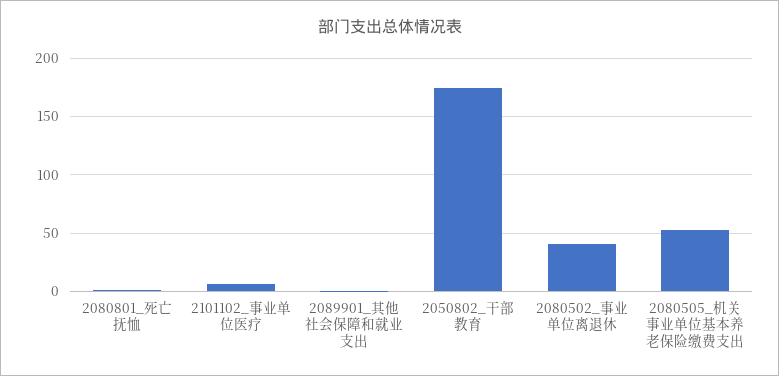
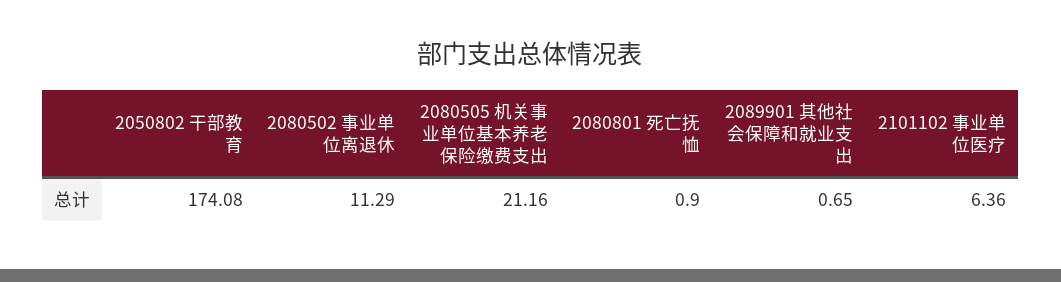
2080502_事业单位离退休: 40 -> 11.29
2080505_机关事业单位基本养老保险缴费支出: 50 -> 21.16

